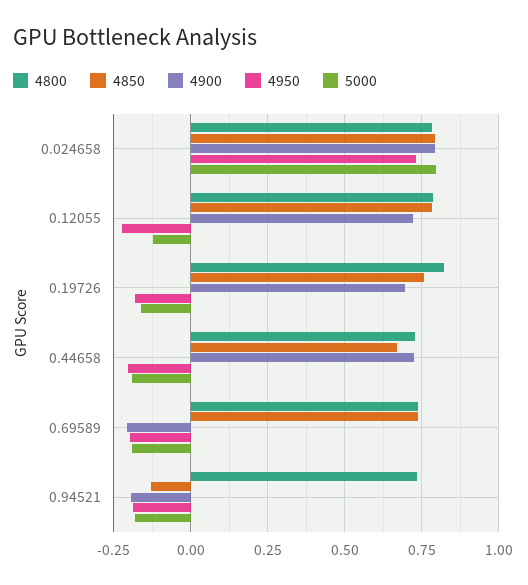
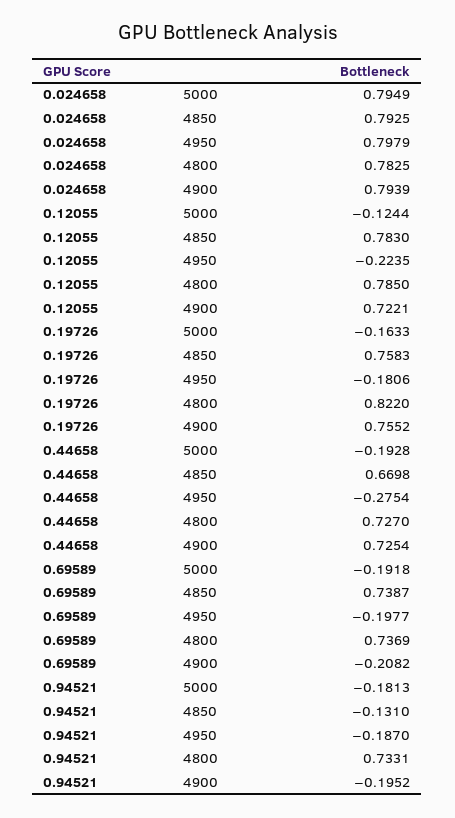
4950, 0.024658: 0.725 -> 0.7979
4900, 0.19726: 0.7 -> 0.7552
4950, 0.44658: -0.2 -> -0.2754

